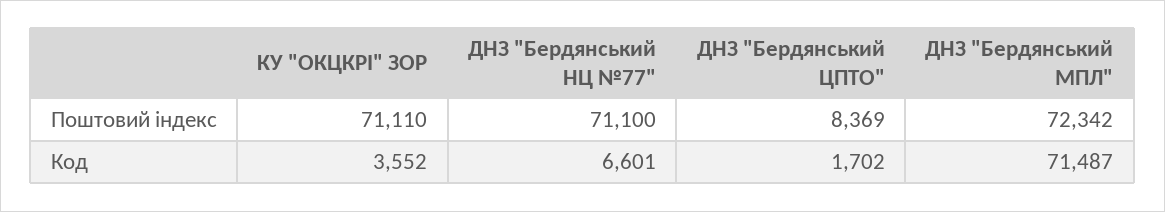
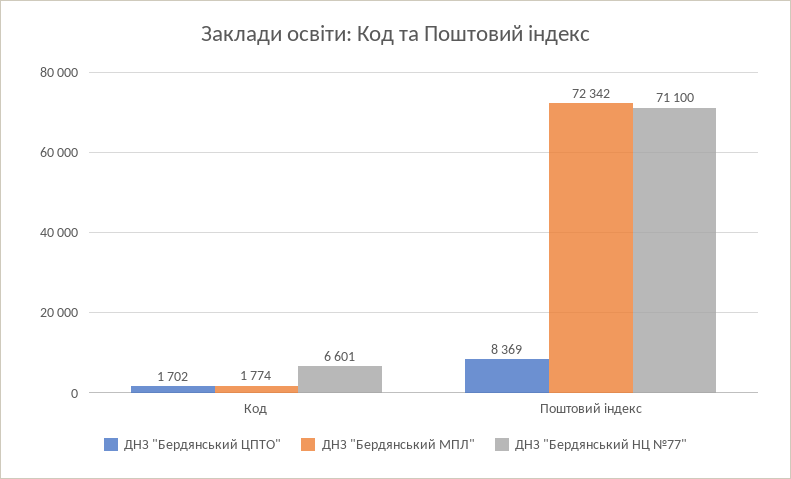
КУ "ОКЦКРІ" ЗОР, Поштовий індекс: 71110 -> none
КУ "ОКЦКРІ" ЗОР, Код: 3552 -> none
ДНЗ "Бердянський МПЛ", Код: 71487 -> 1774

